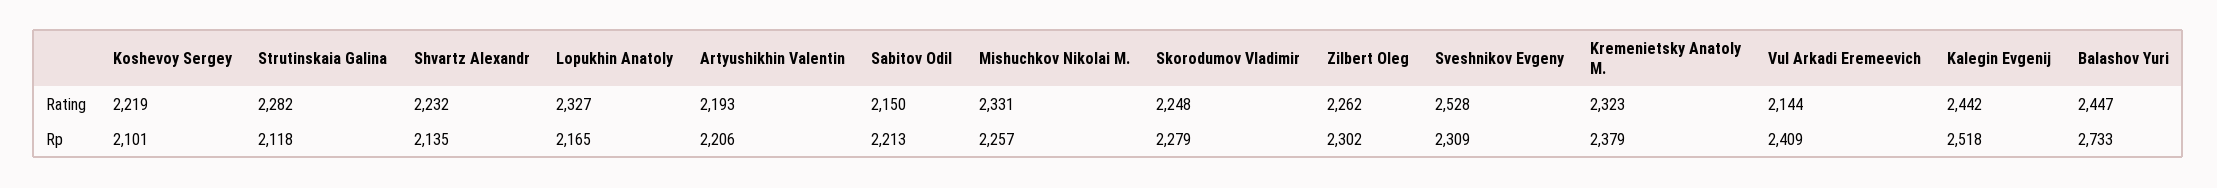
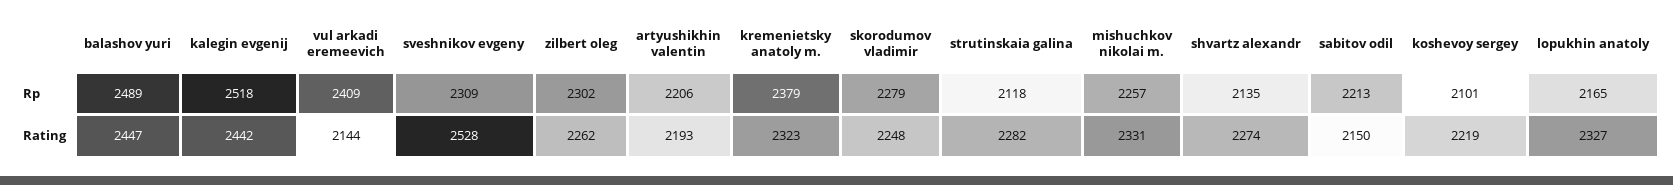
Shvartz Alexandr, Rating: 2232 -> 2274
Balashov Yuri, Rp: 2733 -> 2489

